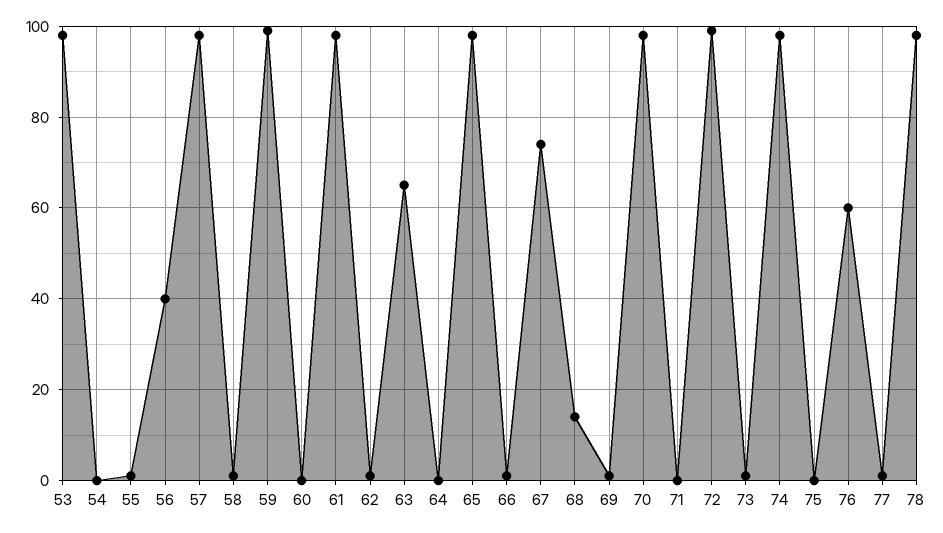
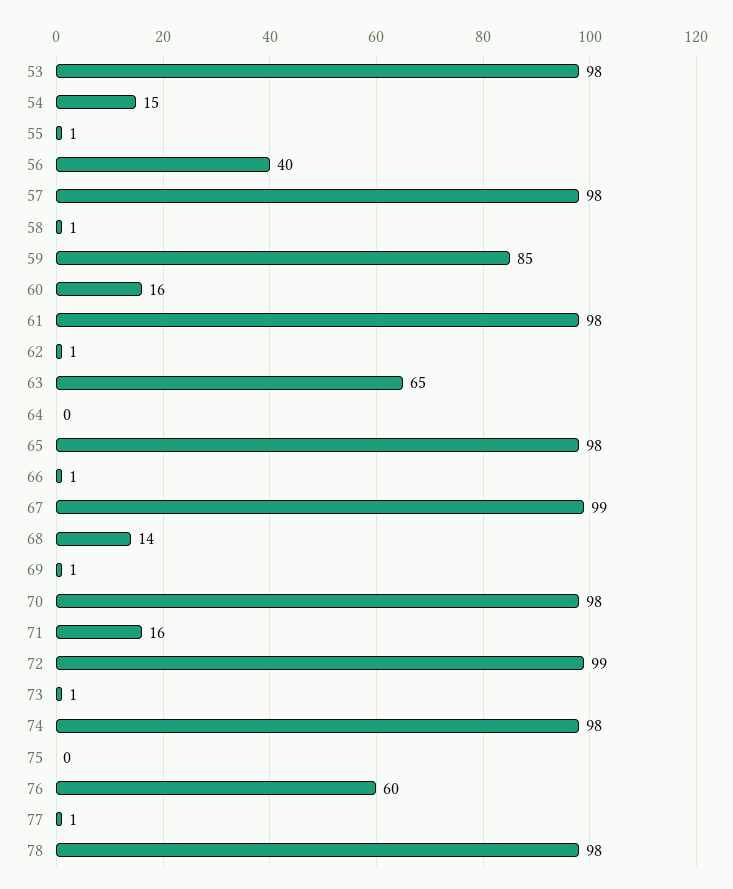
54: 0 -> 15
59: 100 -> 85
60: 0 -> 16
67: 75 -> 99
71: 0 -> 16

